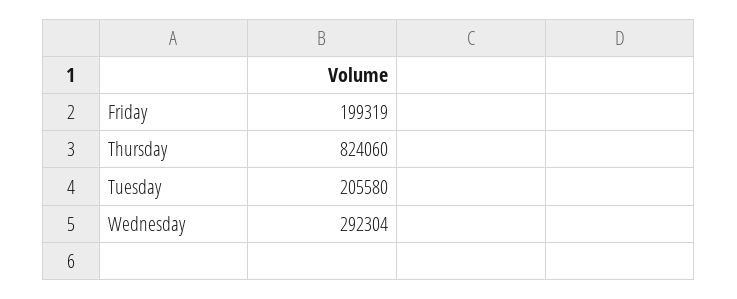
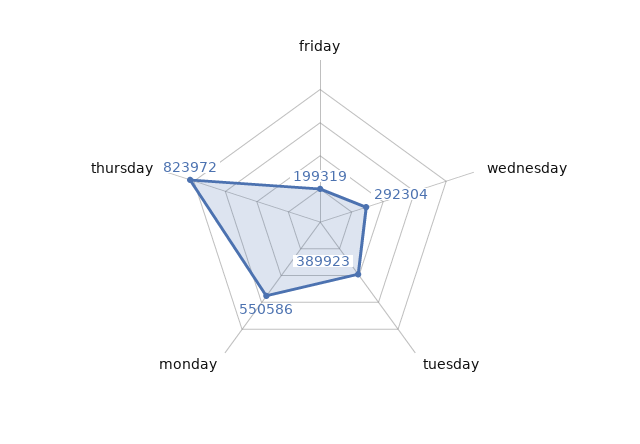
Thursday: 824060 -> 823972
Tuesday: 205580 -> 389923
monday: none -> 550586

